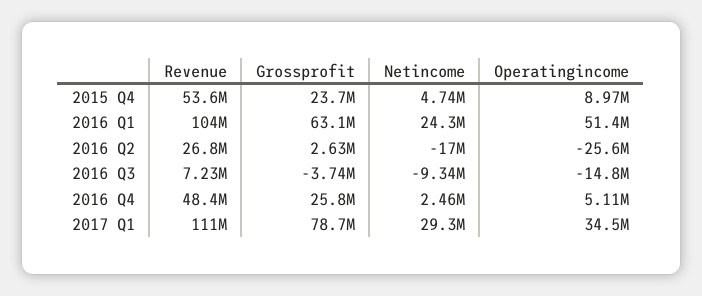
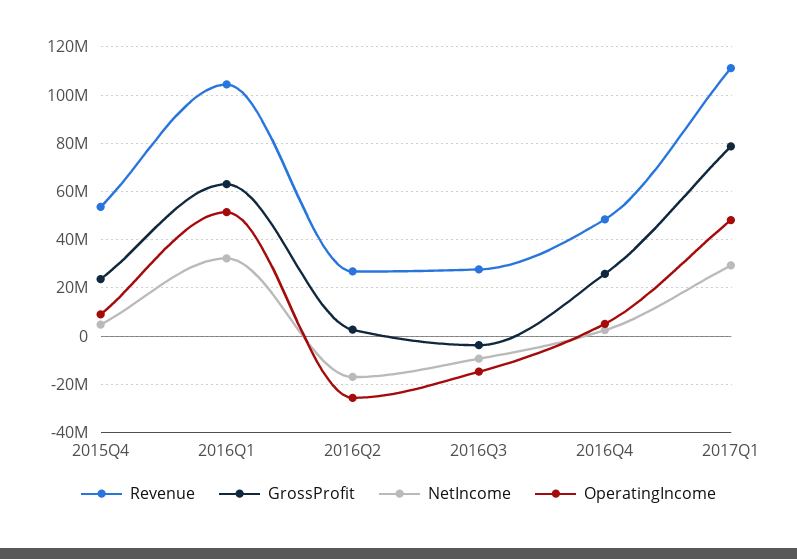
Netincome, 2016 Q1: 24300000 -> 32500000
Revenue, 2016 Q3: 7230000 -> 27500000
Operatingincome, 2017 Q1: 34500000 -> 47500000

